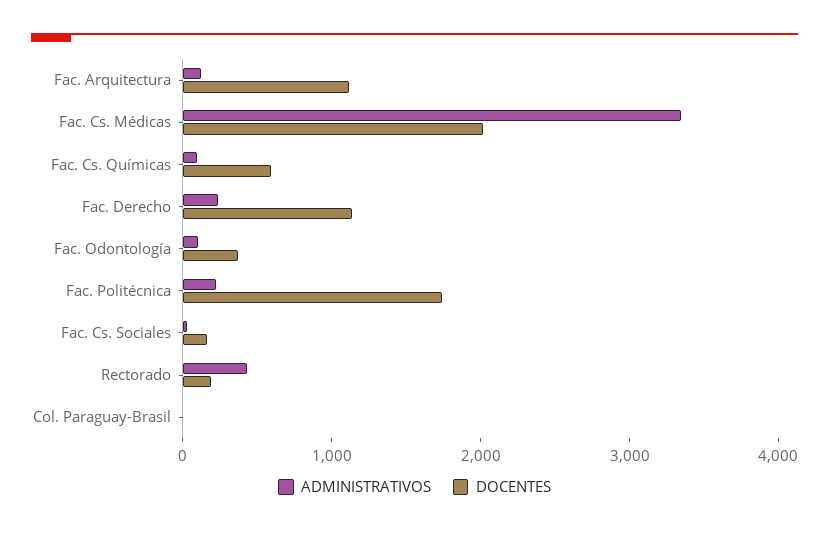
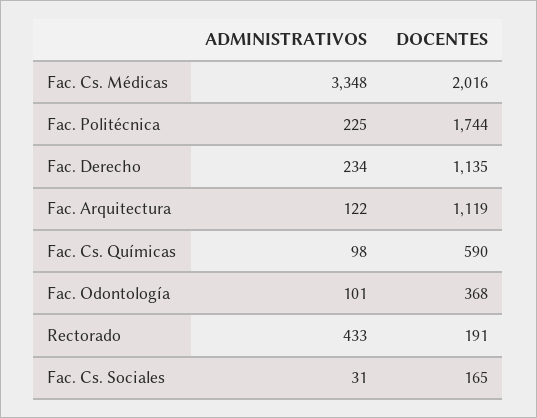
ADMINISTRATIVOS, Col. Paraguay-Brasil: 0 -> none
DOCENTES, Col. Paraguay-Brasil: 0 -> none

